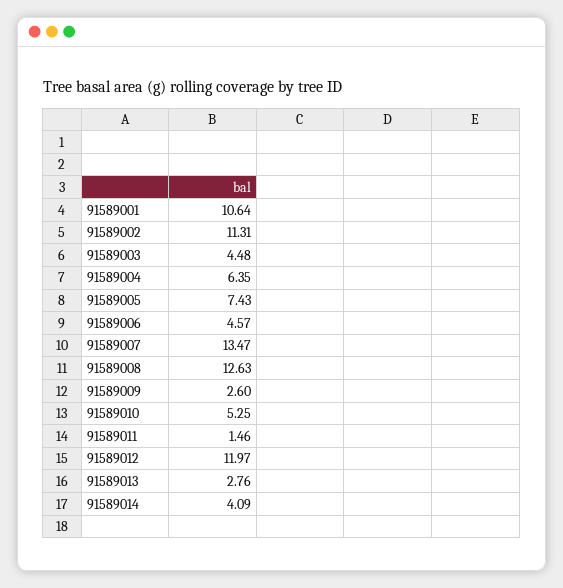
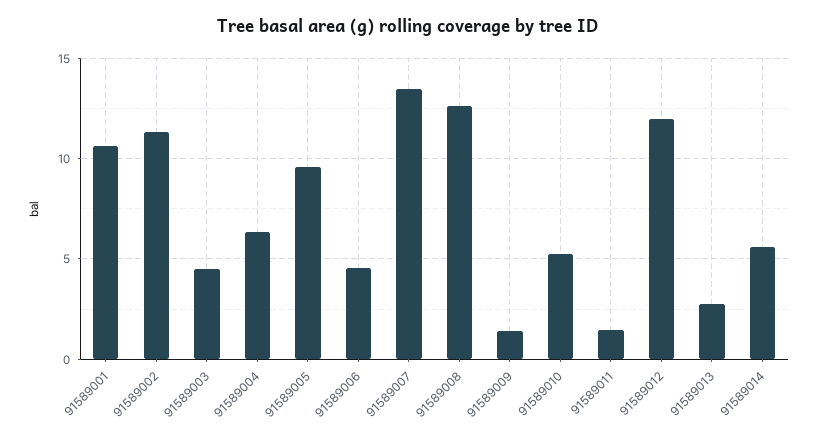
91589005: 7.43 -> 9.5
91589009: 2.6 -> 1.5
91589014: 4.09 -> 5.5

